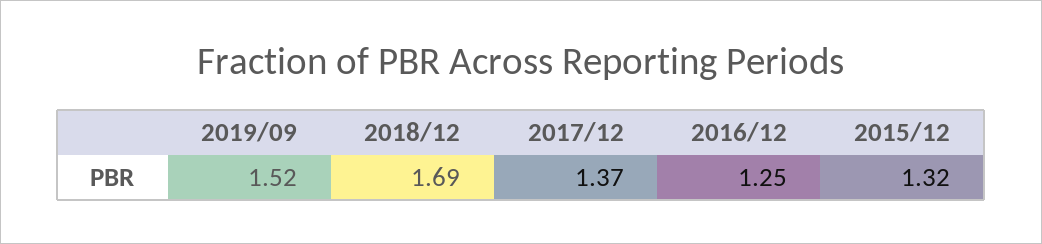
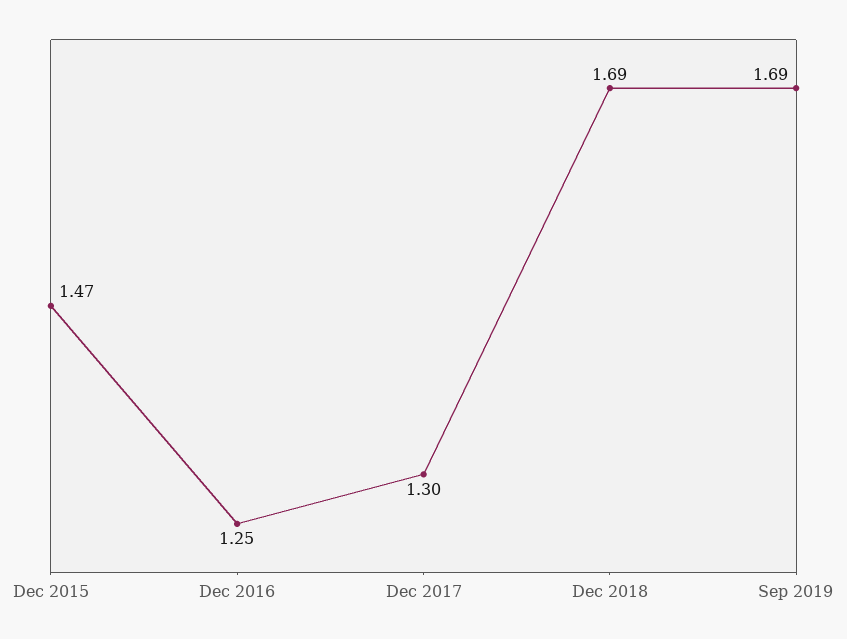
2019/09: 1.52 -> 1.69
2017/12: 1.37 -> 1.3
2015/12: 1.32 -> 1.47

